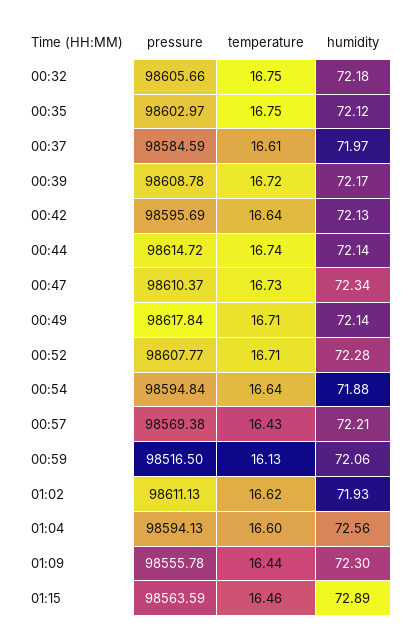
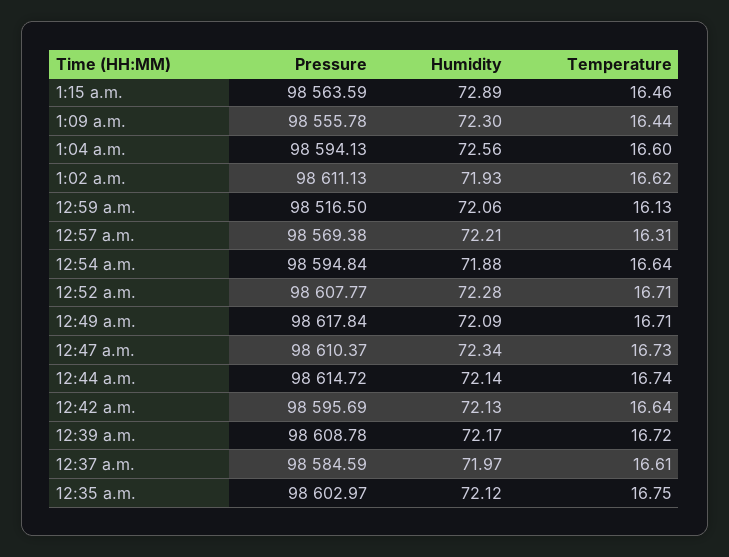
pressure, 00:32: 98605.66 -> none
temperature, 00:32: 16.75 -> none
humidity, 00:32: 72.18 -> none
humidity, 00:49: 72.14 -> 72.09
temperature, 00:57: 16.43 -> 16.31

